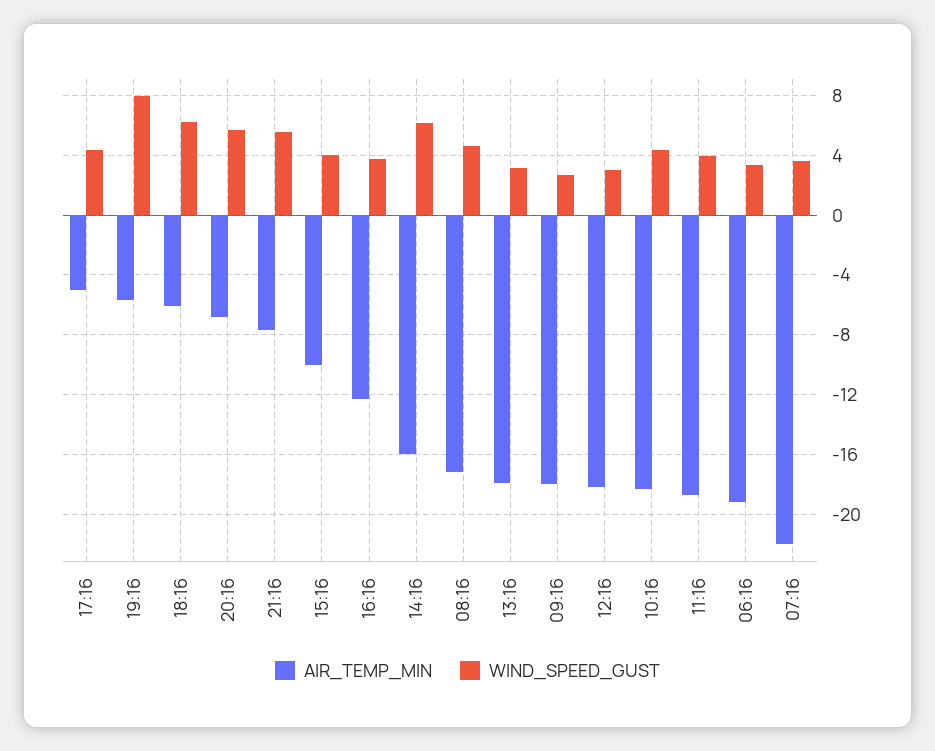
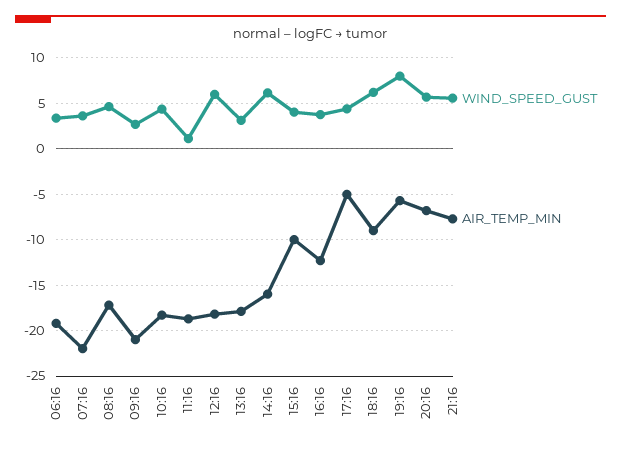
AIR_TEMP_MIN, 18:16: -6 -> -9
AIR_TEMP_MIN, 09:16: -18 -> -21
WIND_SPEED_GUST, 12:16: 3 -> 6
WIND_SPEED_GUST, 11:16: 4 -> 1

